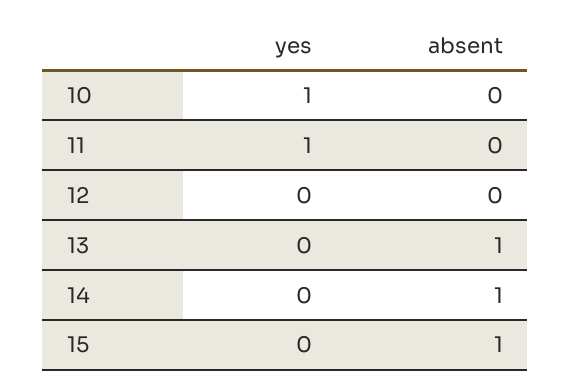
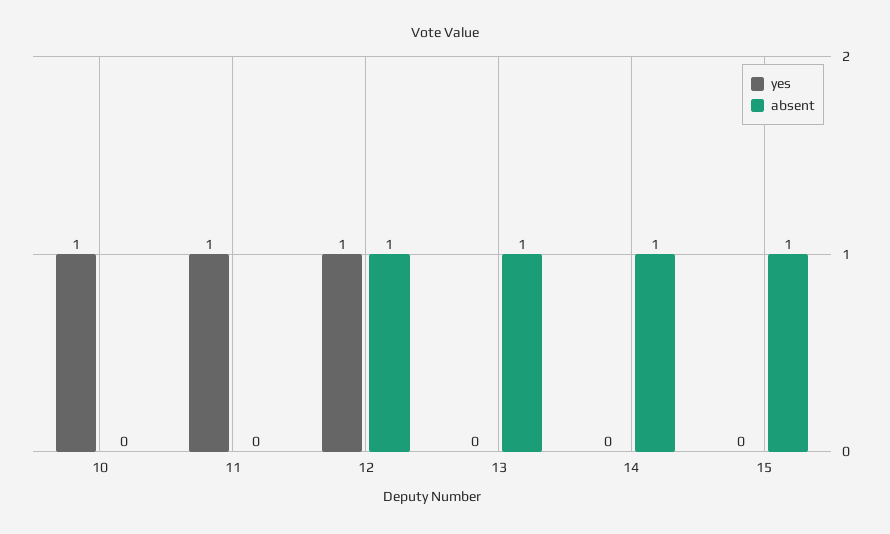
yes, 12: 0 -> 1
absent, 12: 0 -> 1

